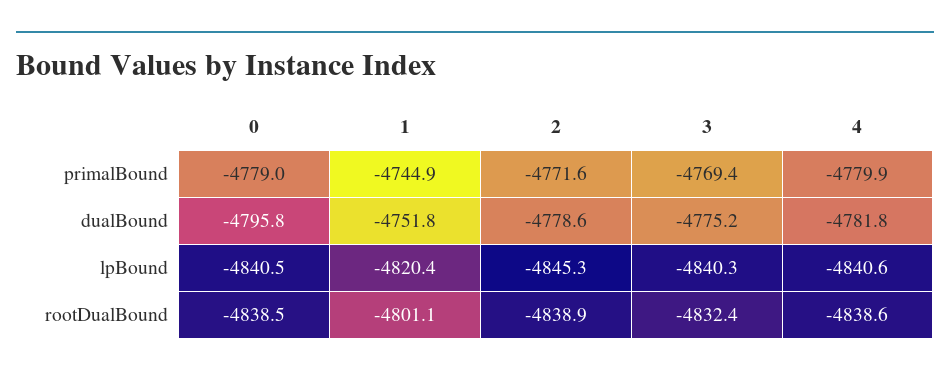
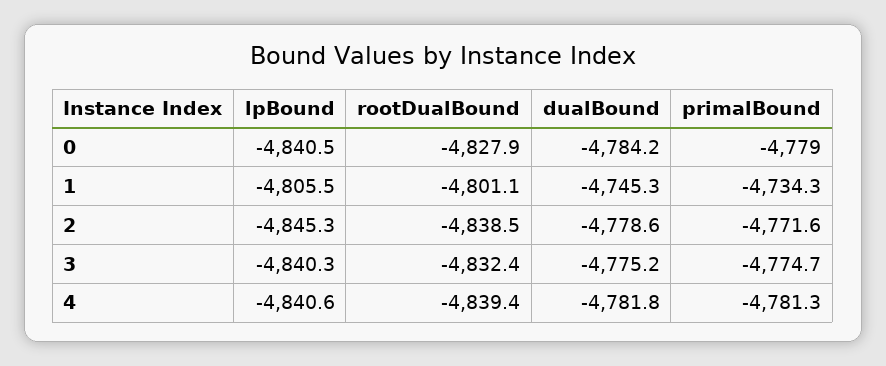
1, primalBound: -4744.9 -> -4734.3
3, primalBound: -4769.4 -> -4774.7
4, primalBound: -4779.9 -> -4781.3
0, dualBound: -4795.8 -> -4784.2
1, dualBound: -4751.8 -> -4745.3
1, lpBound: -4820.4 -> -4805.5
0, rootDualBound: -4838.5 -> -4827.9
2, rootDualBound: -4838.9 -> -4838.5
4, rootDualBound: -4838.6 -> -4839.4

